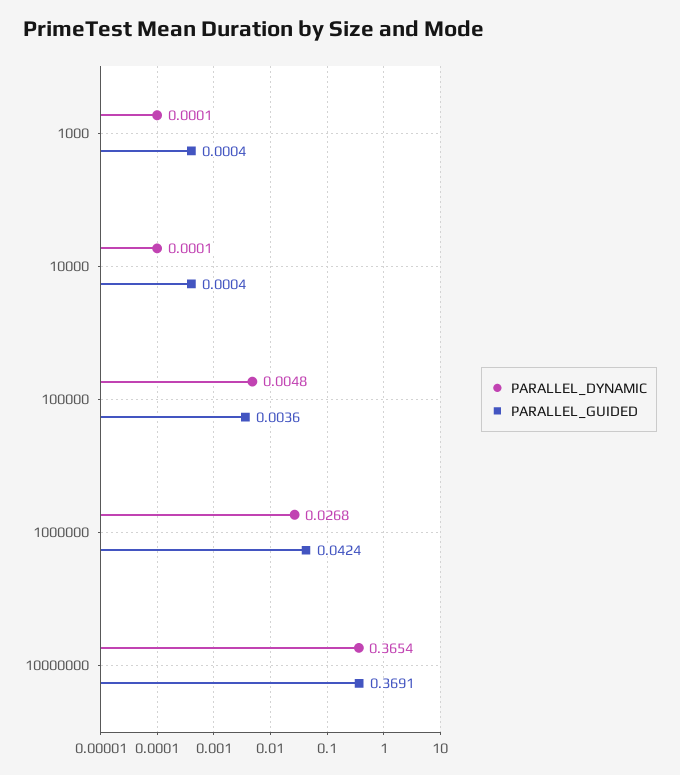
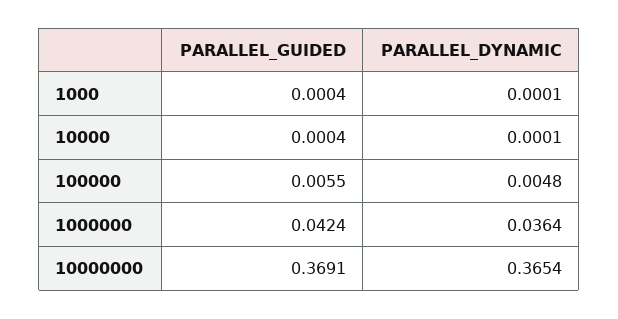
PARALLEL_GUIDED, 100000: 0.0036 -> 0.0055
PARALLEL_DYNAMIC, 1000000: 0.0268 -> 0.0364

